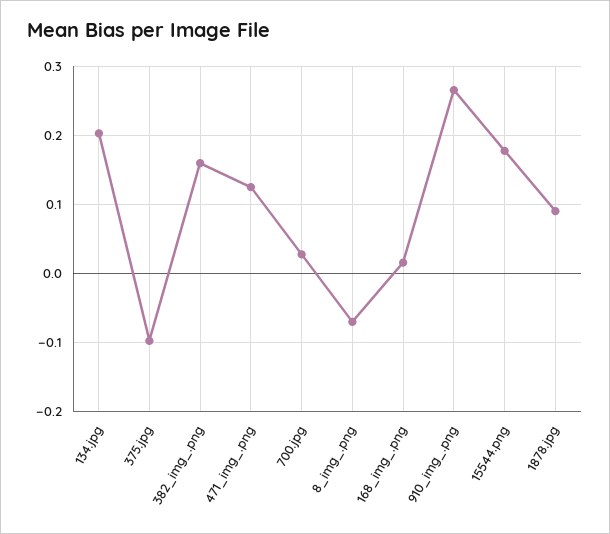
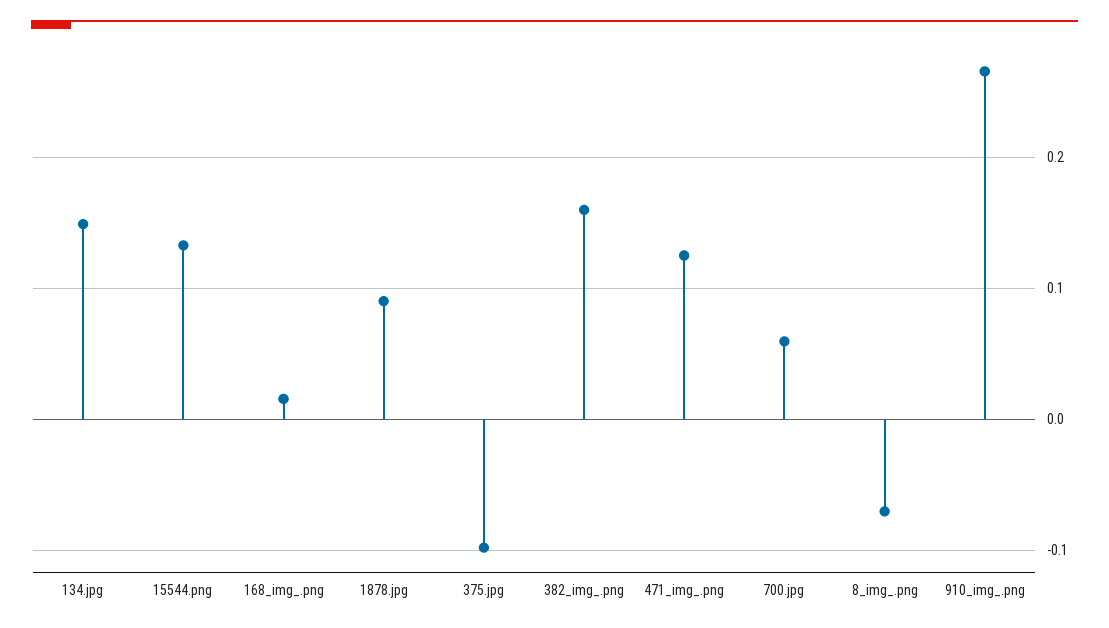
134.jpg: 0.2 -> 0.15
700.jpg: 0.03 -> 0.06
15544.png: 0.18 -> 0.13

